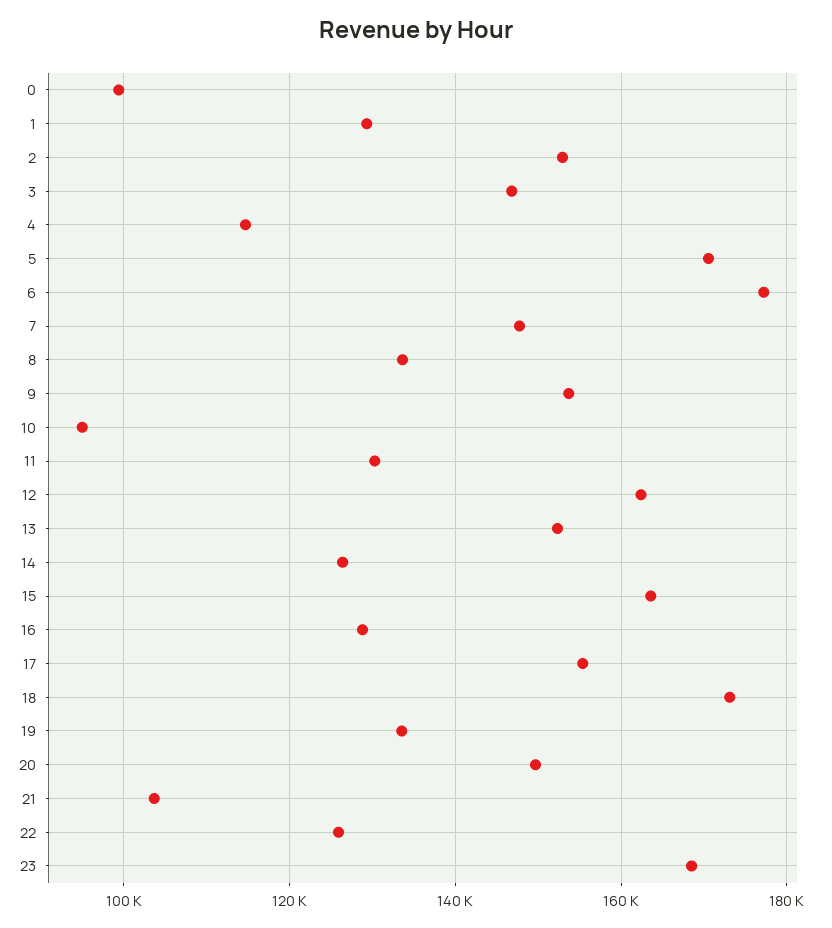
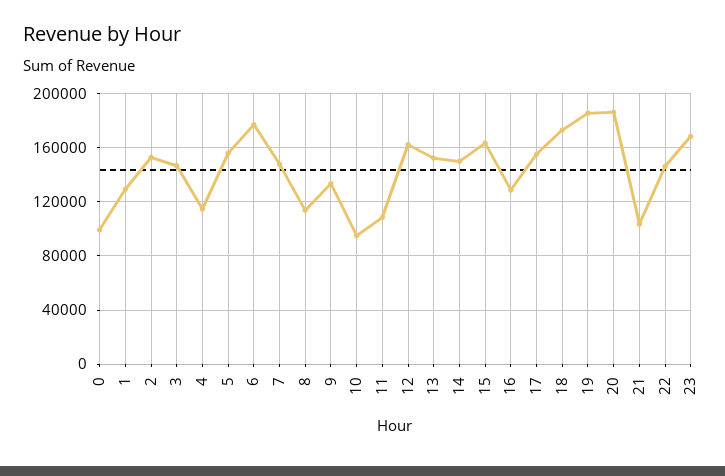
5: 170000 -> 155000
8: 134000 -> 115000
9: 154000 -> 135000
11: 130000 -> 110000
14: 126000 -> 150000
19: 134000 -> 185000
20: 150000 -> 185000
22: 126000 -> 145000

